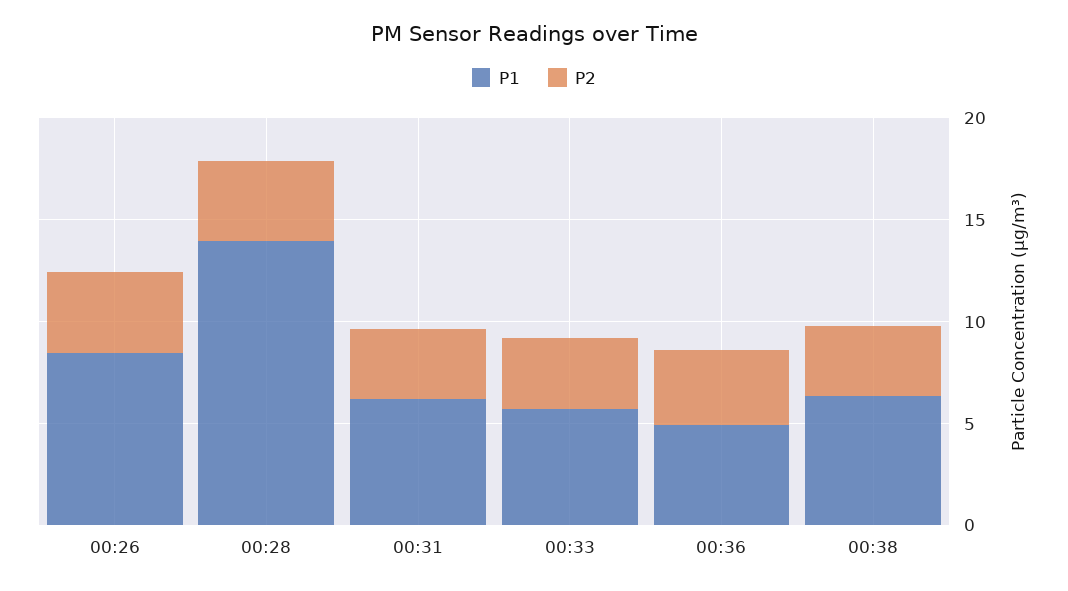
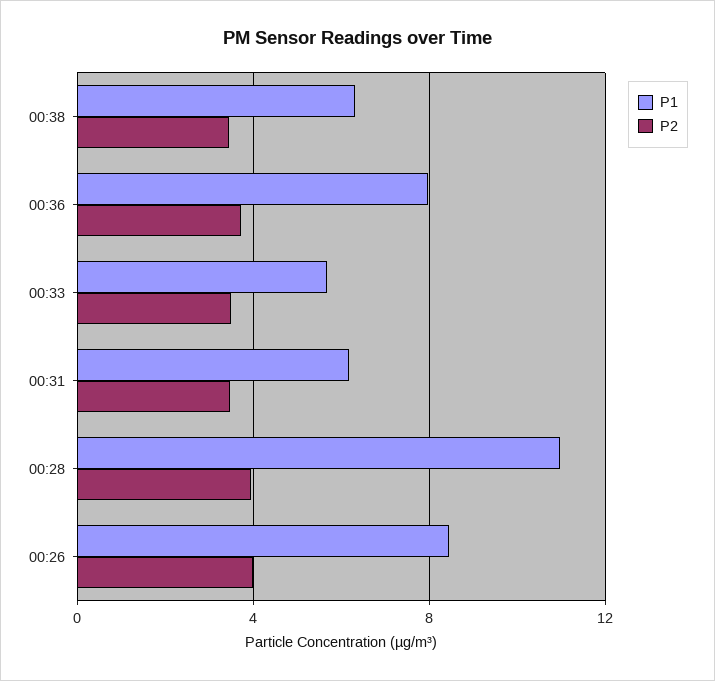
P1, 00:28: 14 -> 11
P1, 00:36: 5 -> 8

